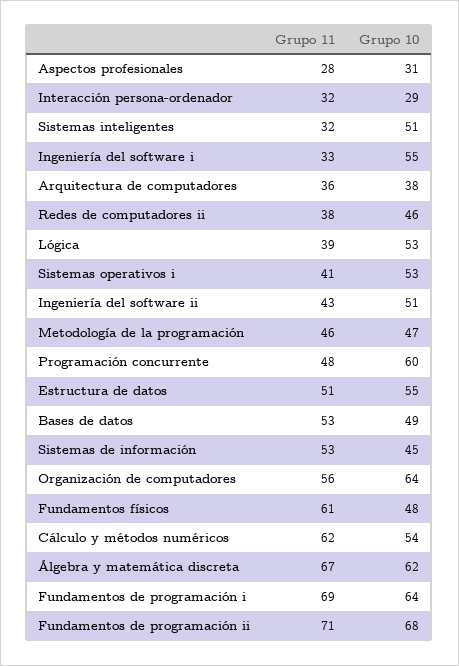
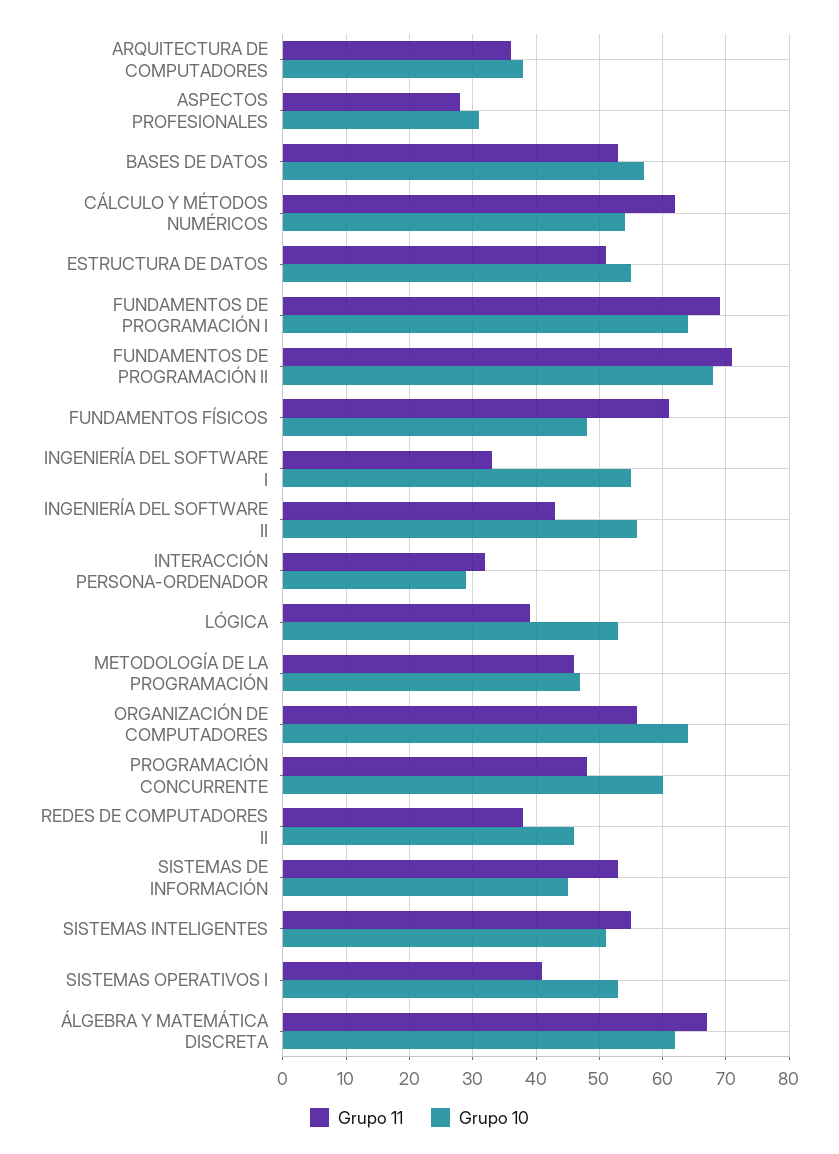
Grupo 11, Sistemas inteligentes: 32 -> 55
Grupo 10, Ingeniería del software ii: 51 -> 56
Grupo 10, Bases de datos: 49 -> 57

